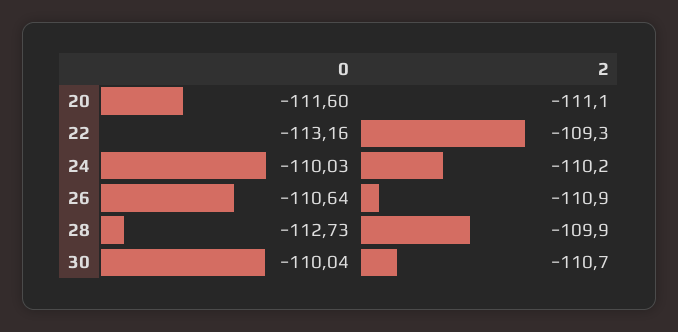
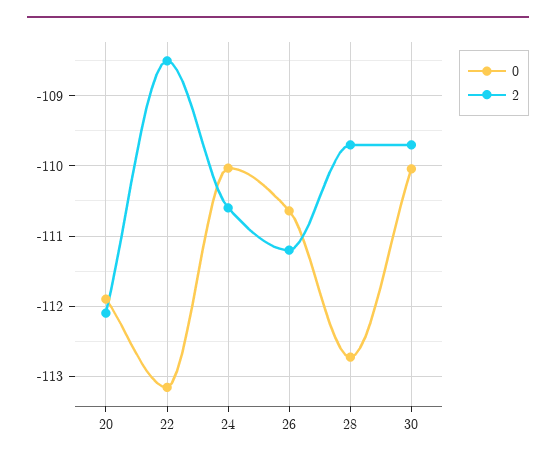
0, 20: -111.6 -> -111.9
2, 20: -111.1 -> -112.1
2, 22: -109.3 -> -108.5
2, 24: -110.2 -> -110.6
2, 26: -110.9 -> -111.2
2, 28: -109.9 -> -109.7
2, 30: -110.7 -> -109.7

